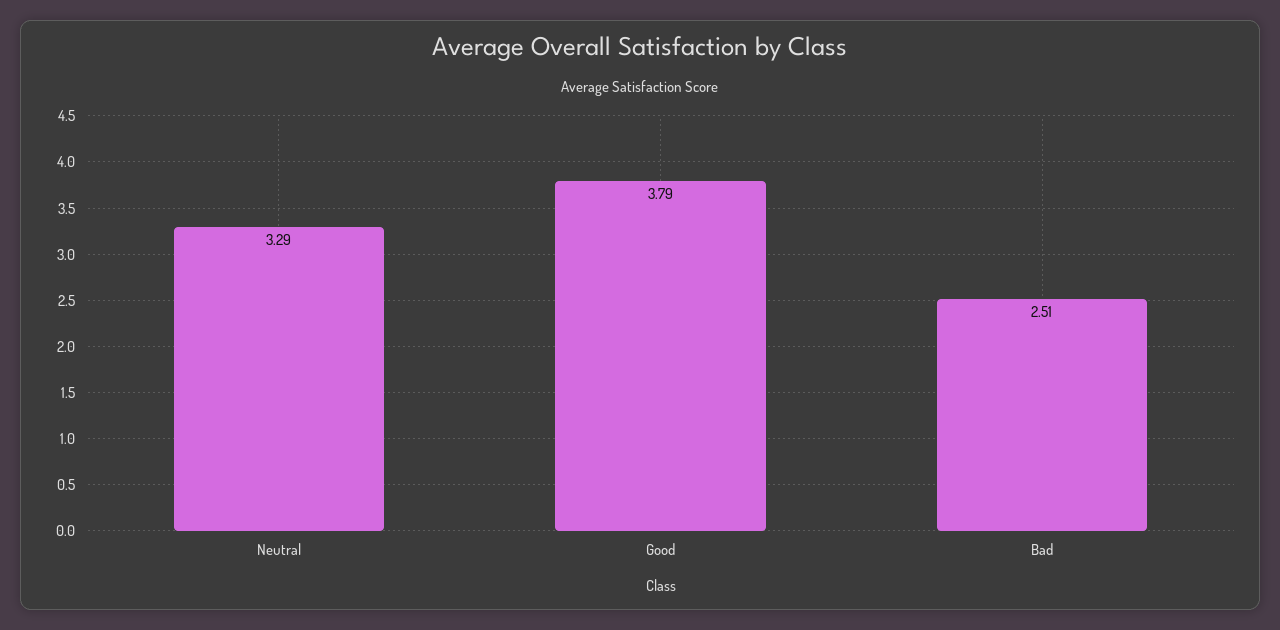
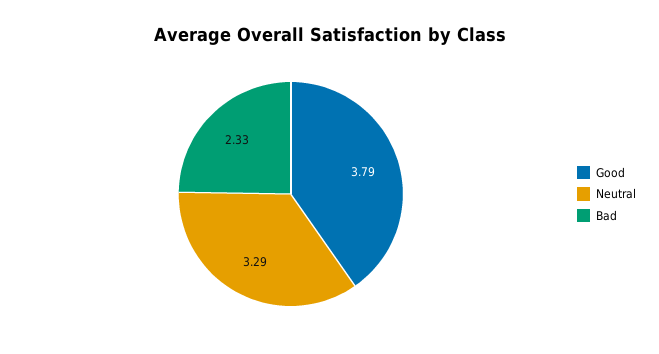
Bad: 2.51 -> 2.33

